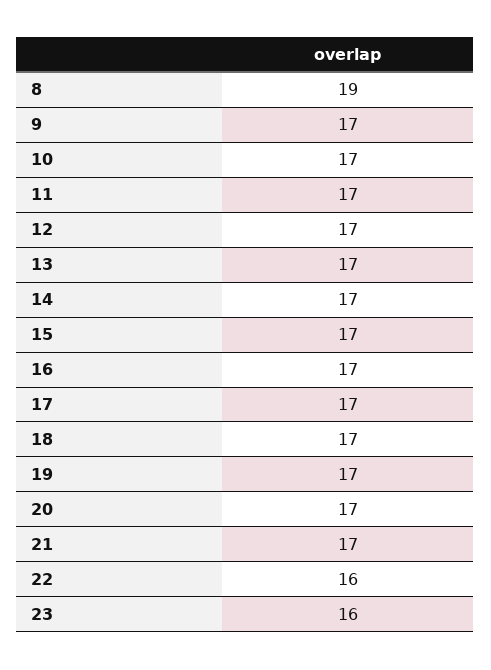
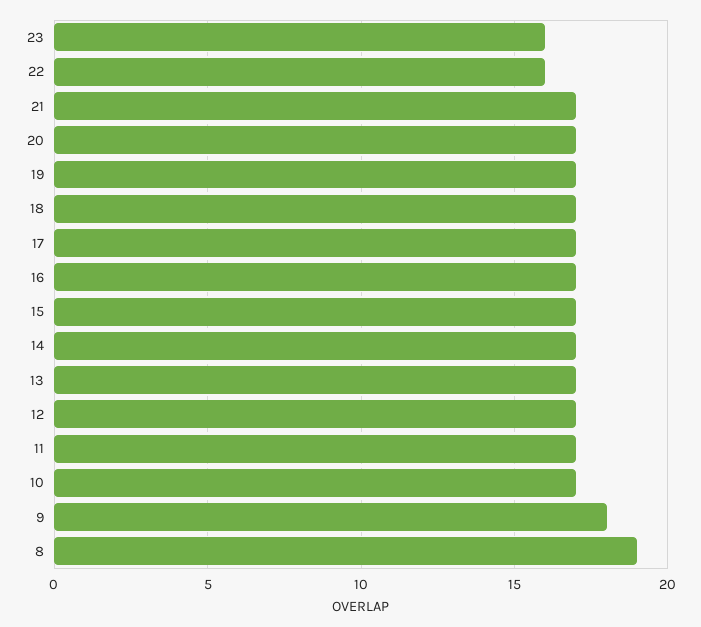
9: 17 -> 18

